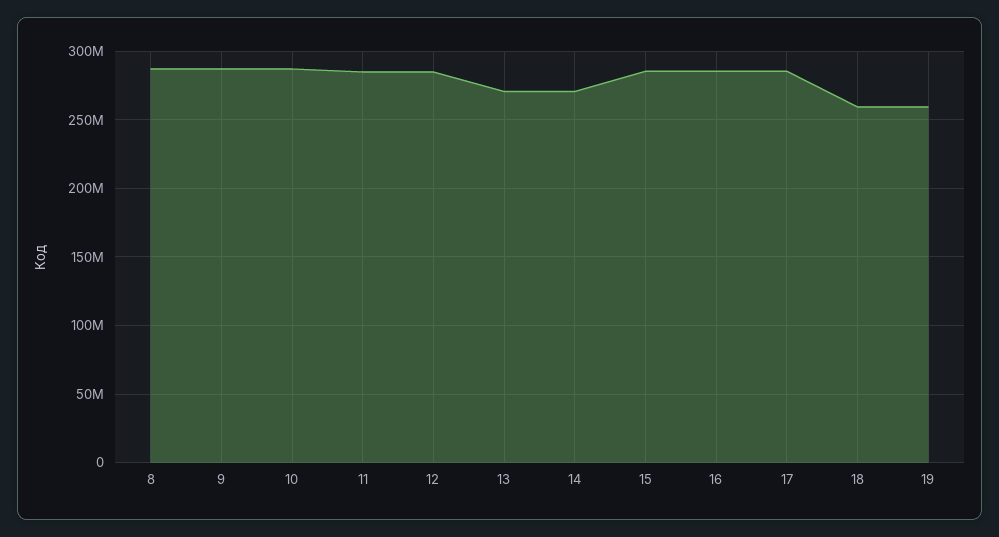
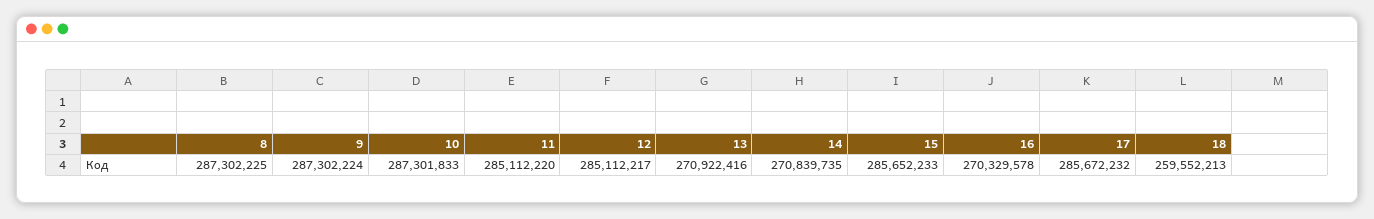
16: 285000000 -> 270329578
19: 260000000 -> none

